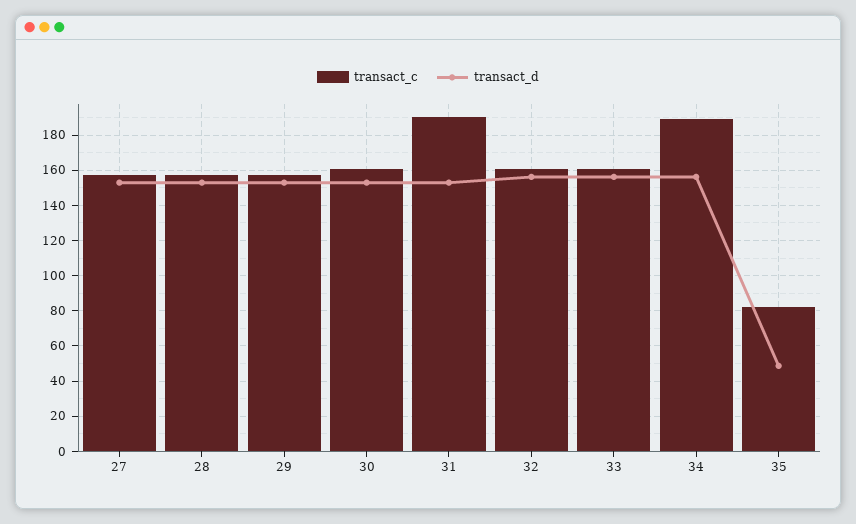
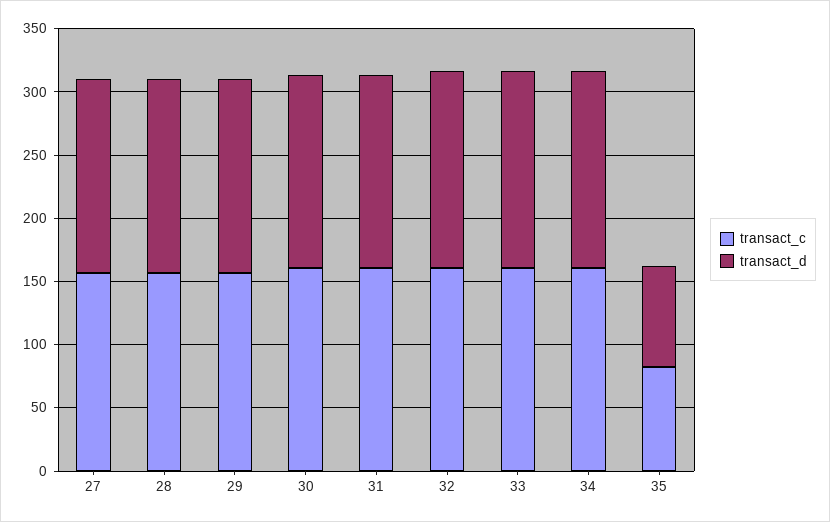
transact_c, 31: 190 -> 160
transact_c, 34: 190 -> 160
transact_d, 35: 50 -> 80

